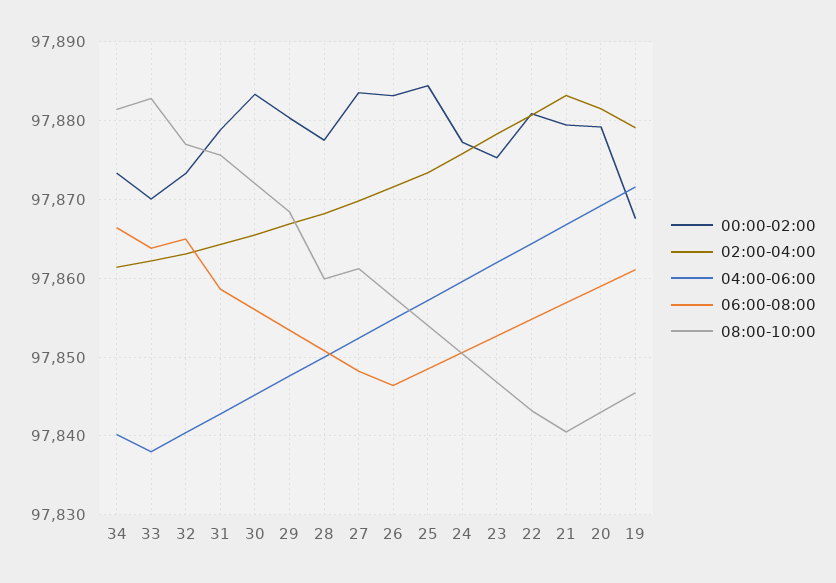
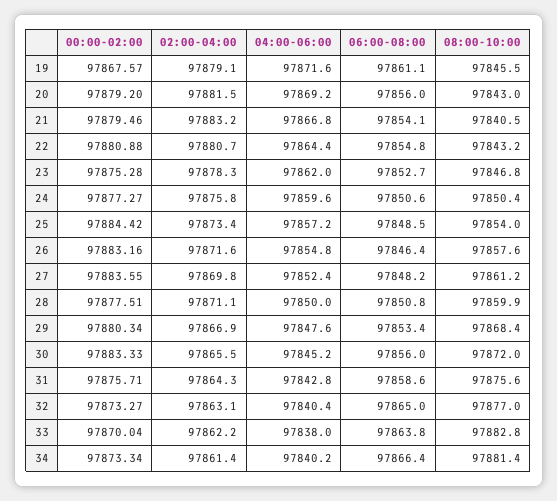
00:00-02:00, 31: 97879 -> 97875.71
02:00-04:00, 28: 97868 -> 97871.1
06:00-08:00, 21: 97857 -> 97854.1
06:00-08:00, 20: 97859 -> 97856

